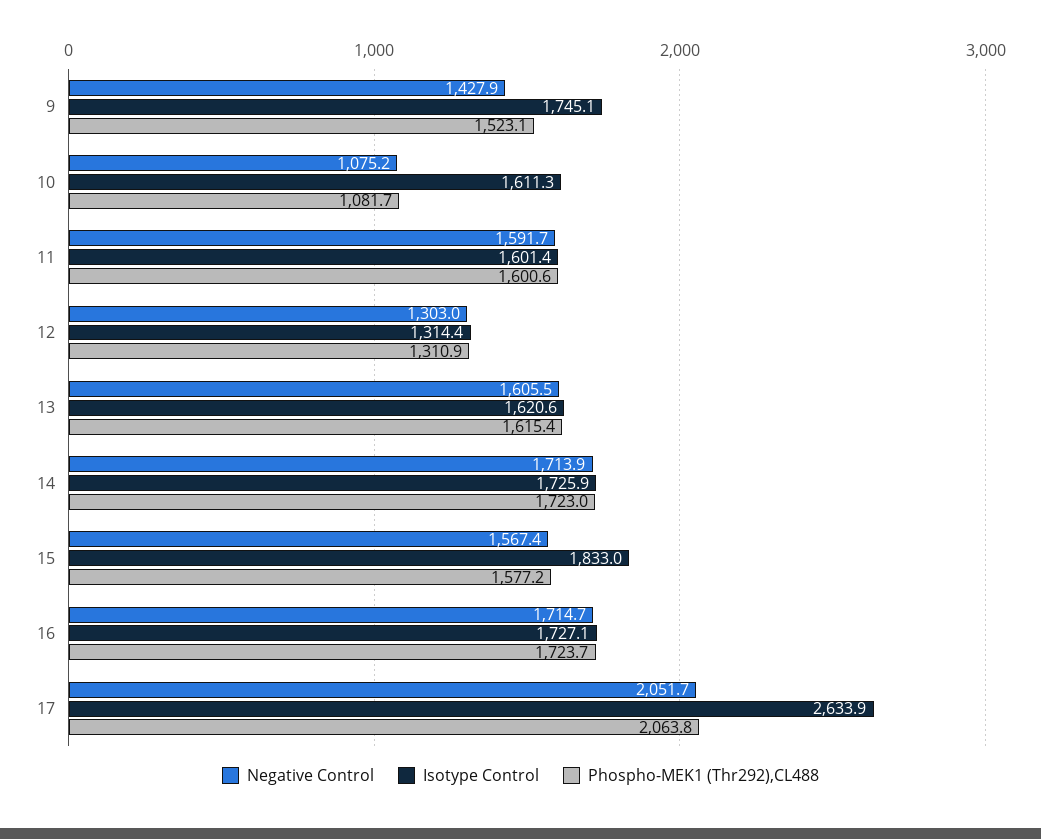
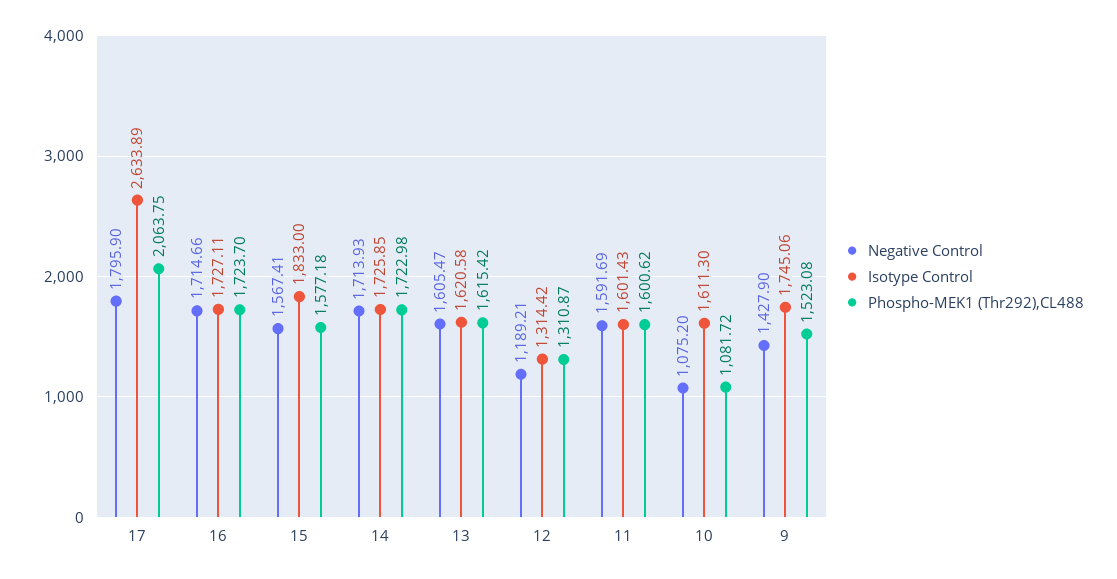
Negative Control, 12: 1303 -> 1189.21
Negative Control, 17: 2051.7 -> 1795.9

